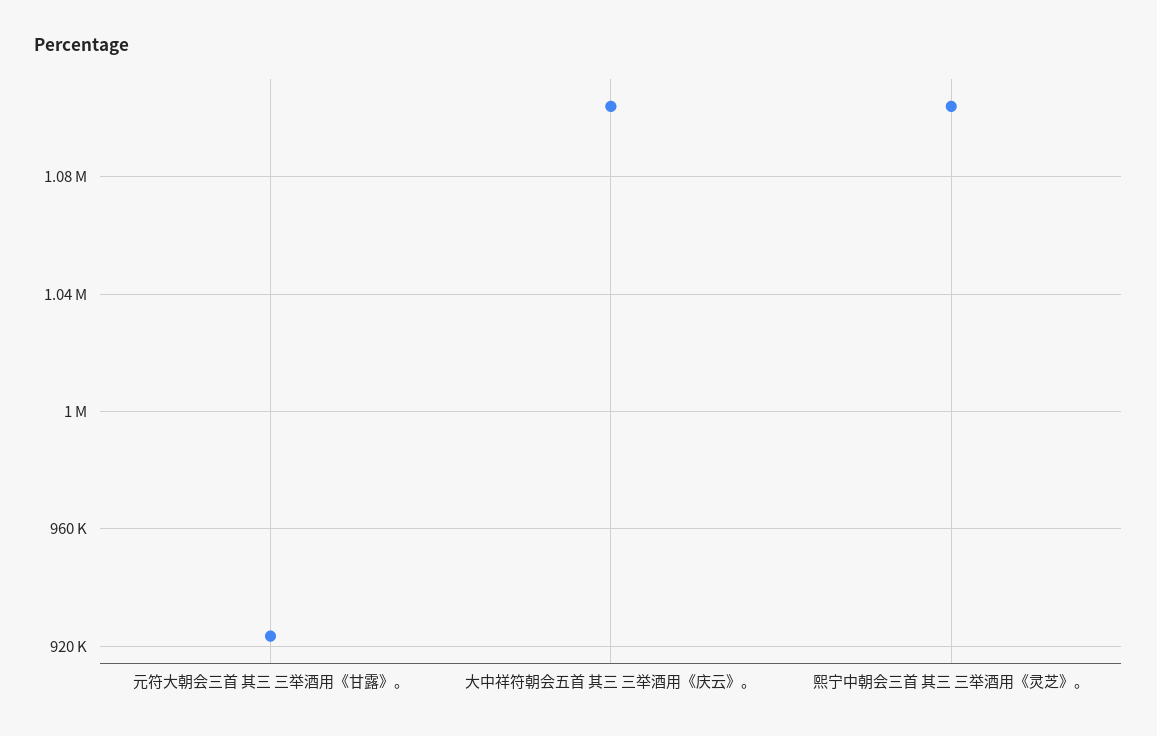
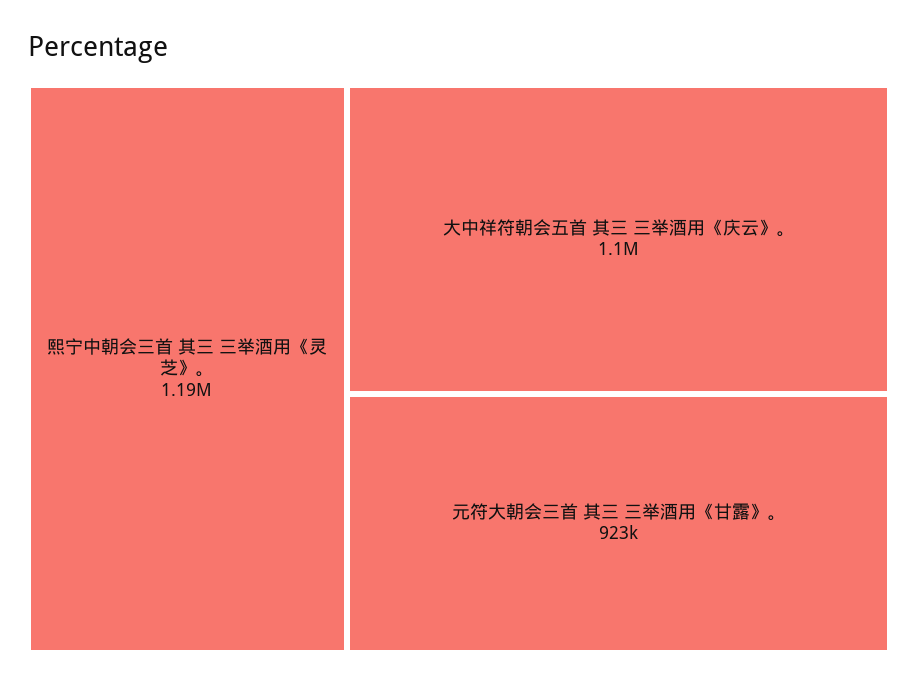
熙宁中朝会三首 其三 三举酒用《灵芝》。: 1105000 -> 1190000

